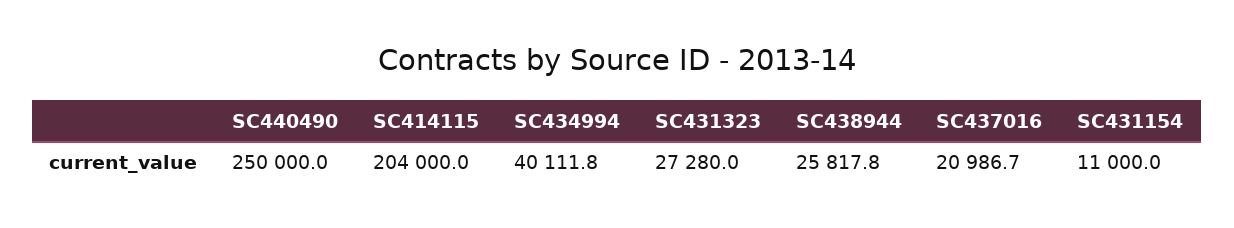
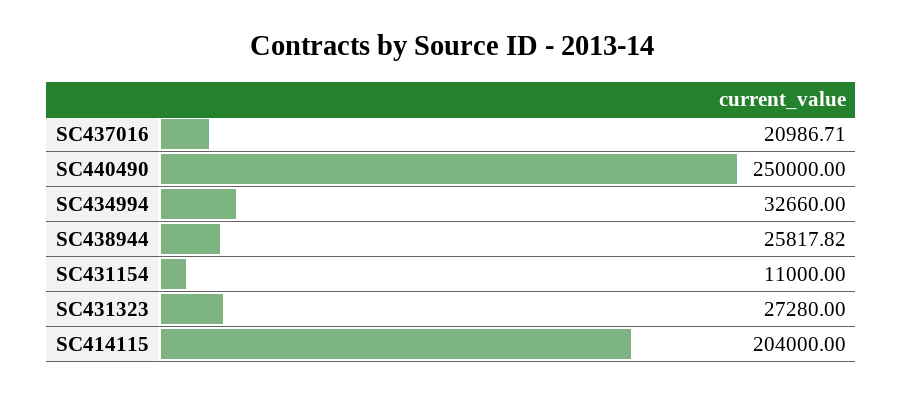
SC434994: 40111.8 -> 32660

